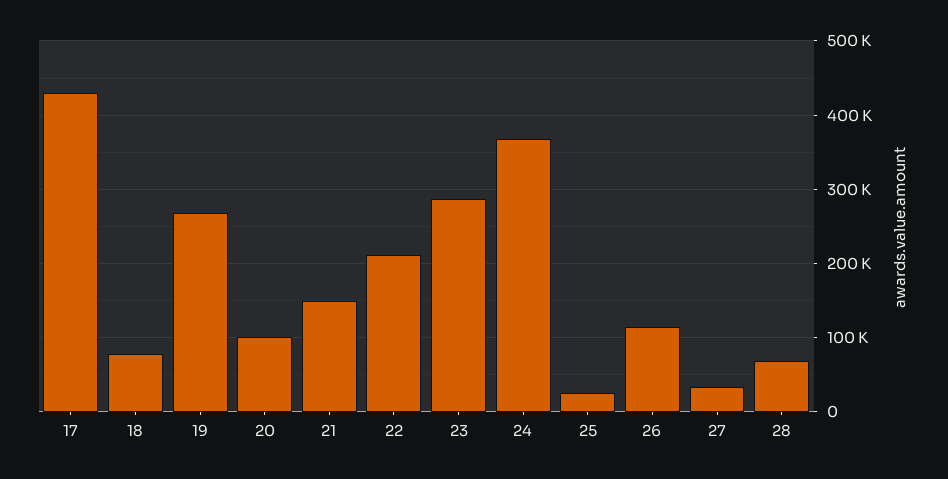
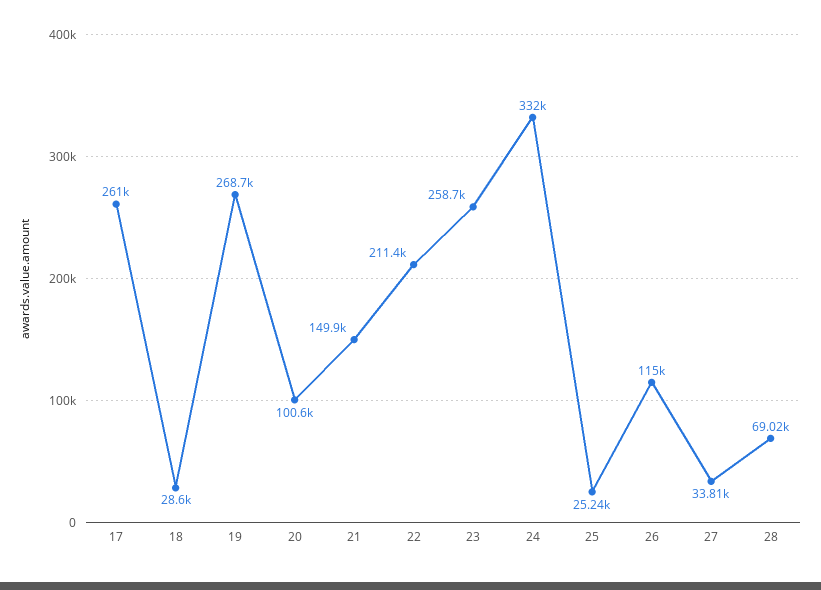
17: 430000 -> 261000
18: 80000 -> 28600
23: 290000 -> 258700
24: 370000 -> 332000

